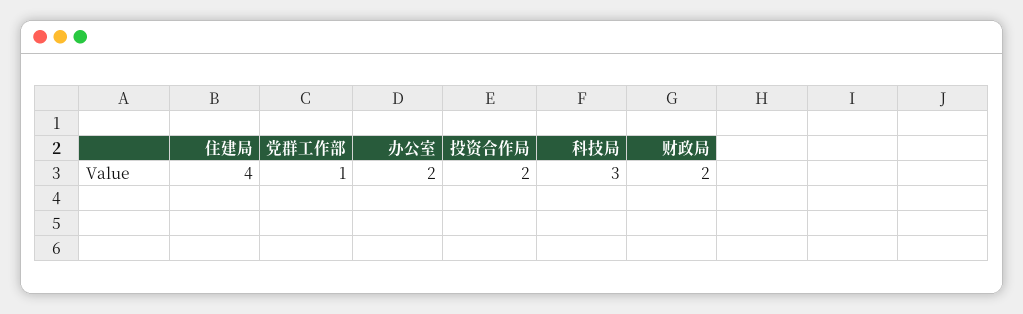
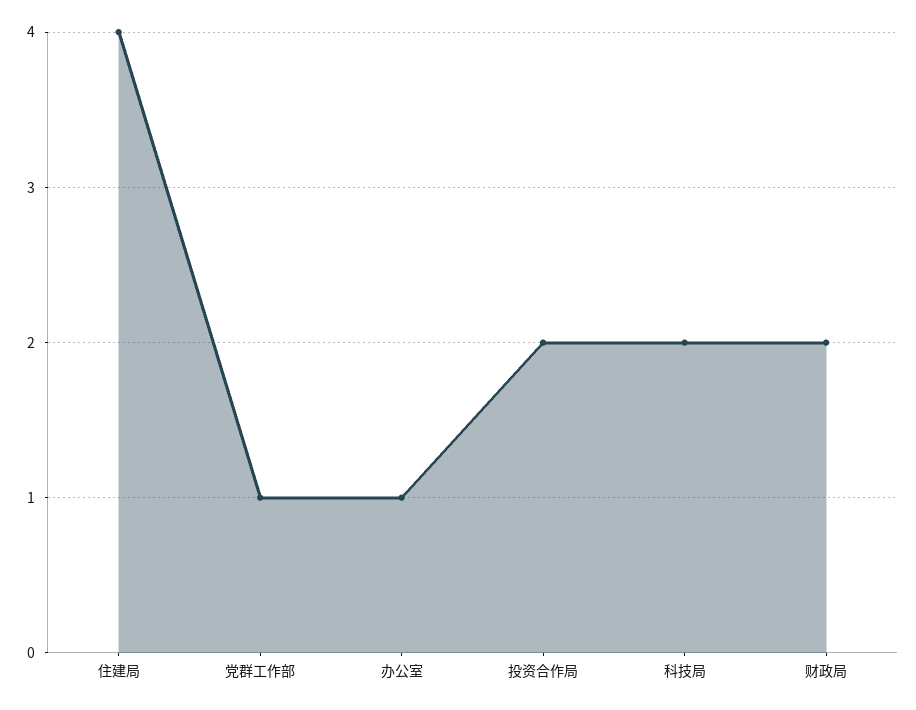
办公室: 2 -> 1
科技局: 3 -> 2

